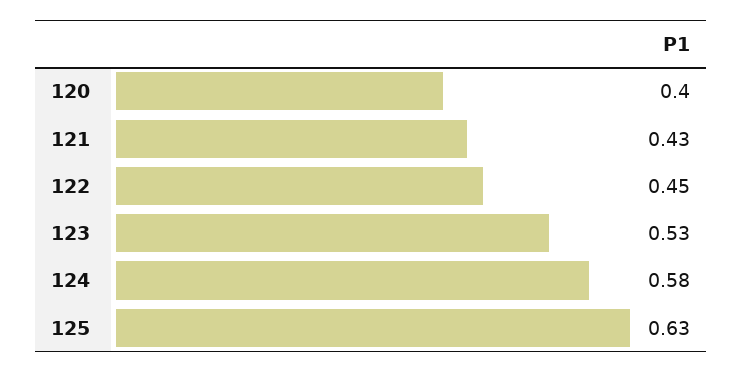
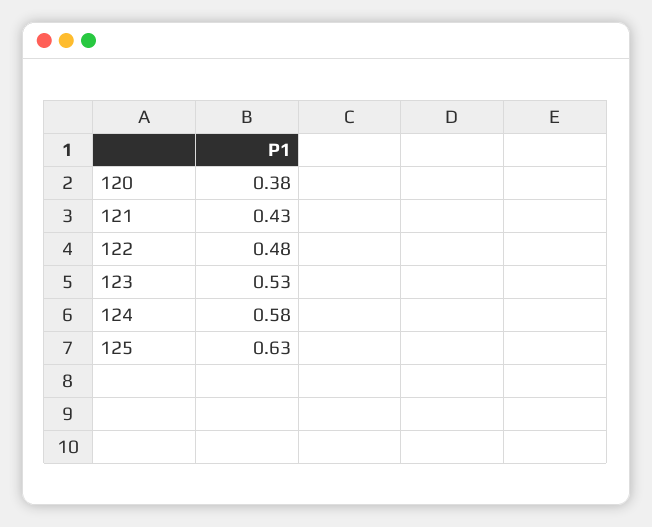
120: 0.4 -> 0.38
122: 0.45 -> 0.48

